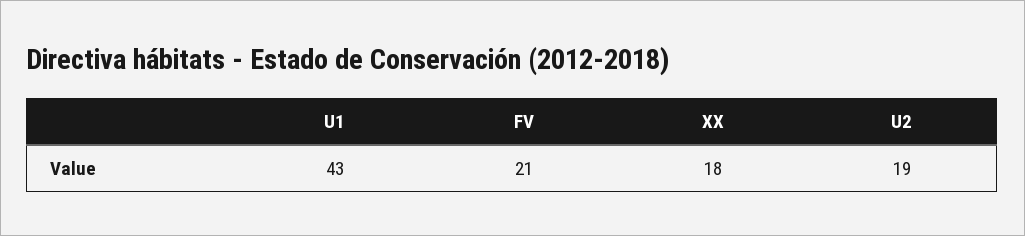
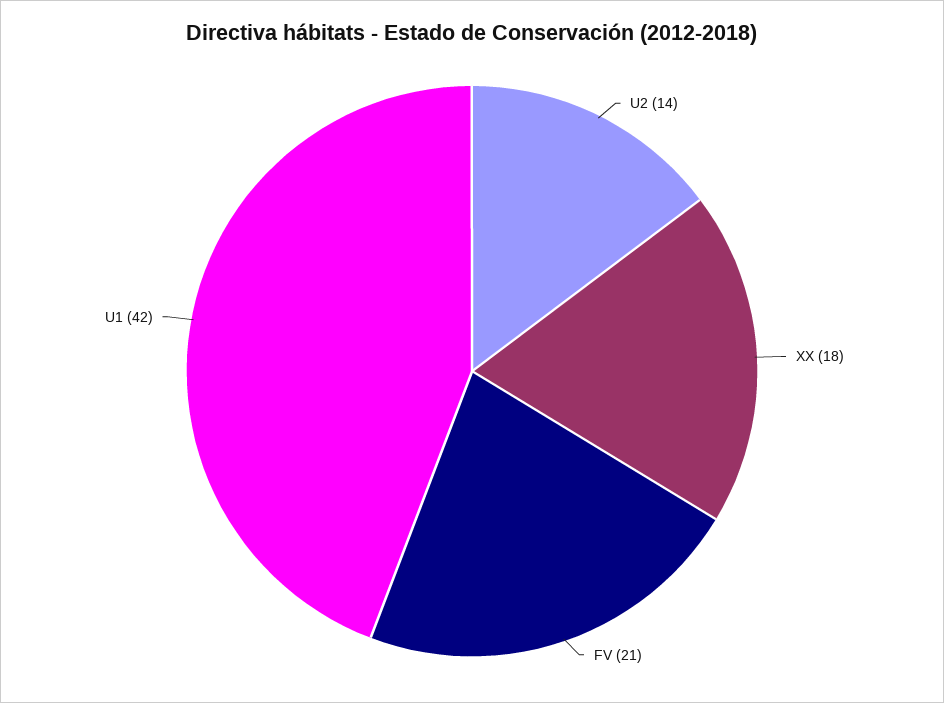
U1: 43 -> 42
U2: 19 -> 14

